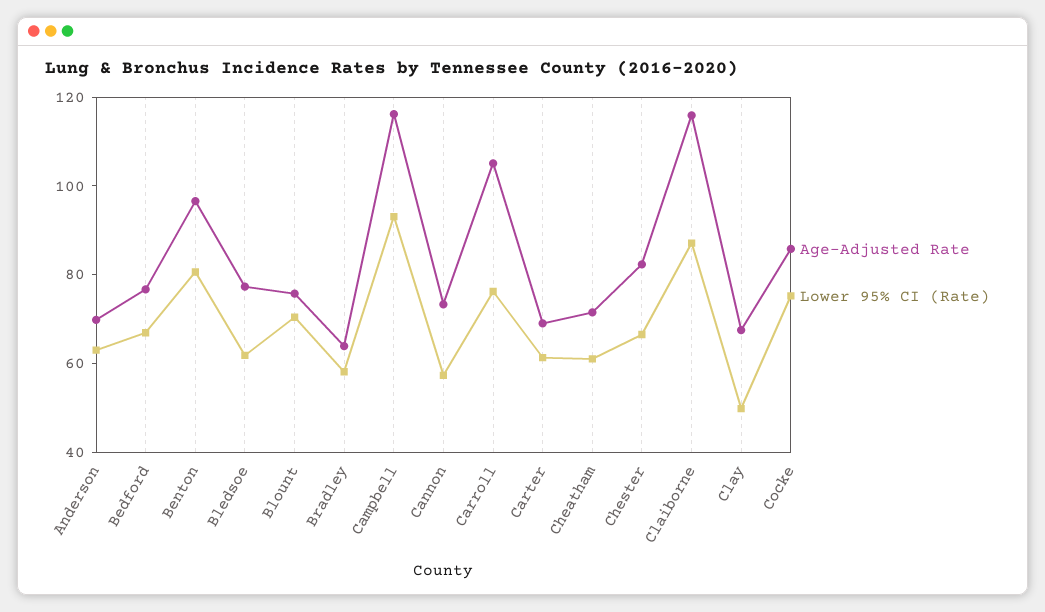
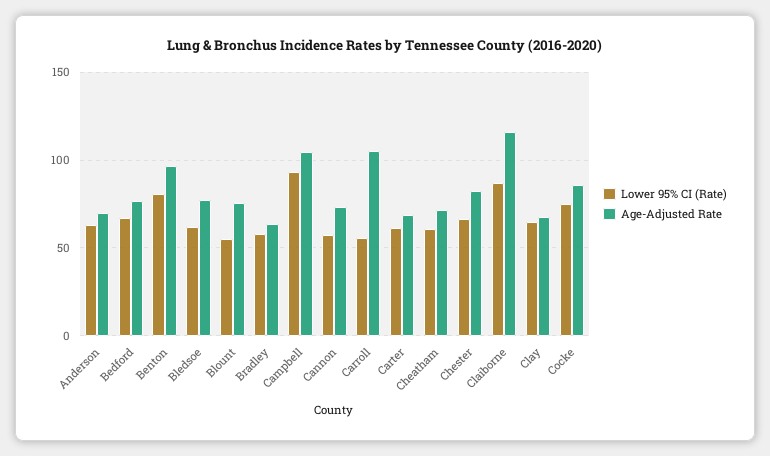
Lower 95% CI (Rate), Blount: 70 -> 55
Age-Adjusted Rate, Campbell: 115 -> 105
Lower 95% CI (Rate), Carroll: 75 -> 55
Lower 95% CI (Rate), Clay: 50 -> 65

